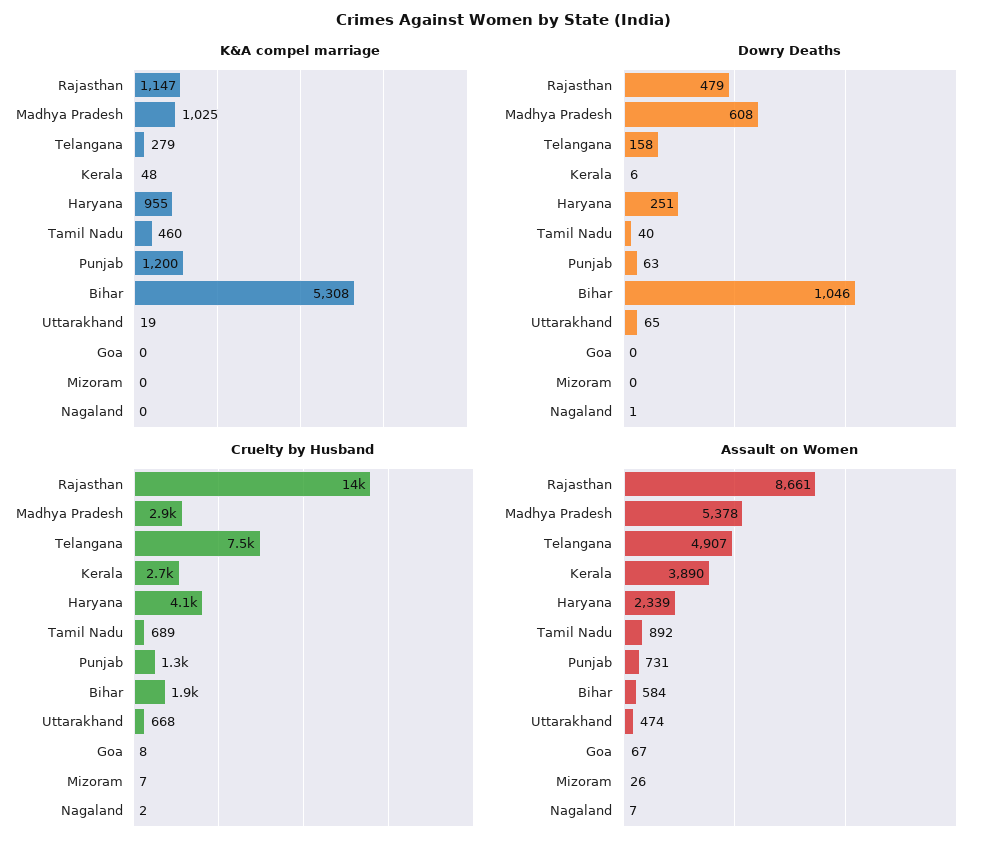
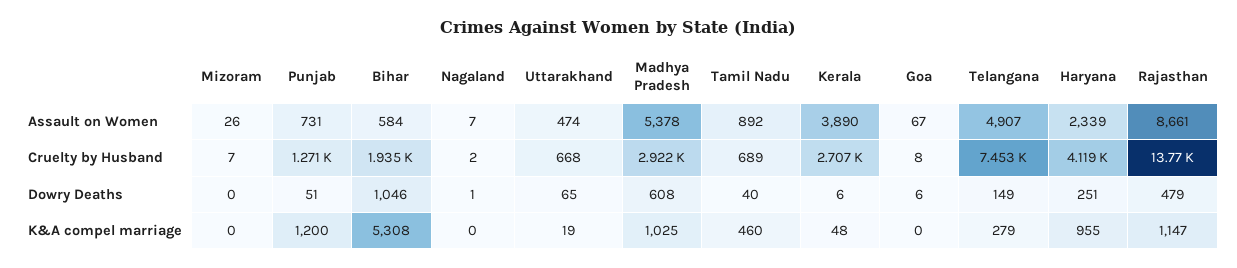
Dowry Deaths, Telangana: 158 -> 149
Dowry Deaths, Punjab: 63 -> 51
Dowry Deaths, Goa: 0 -> 6

